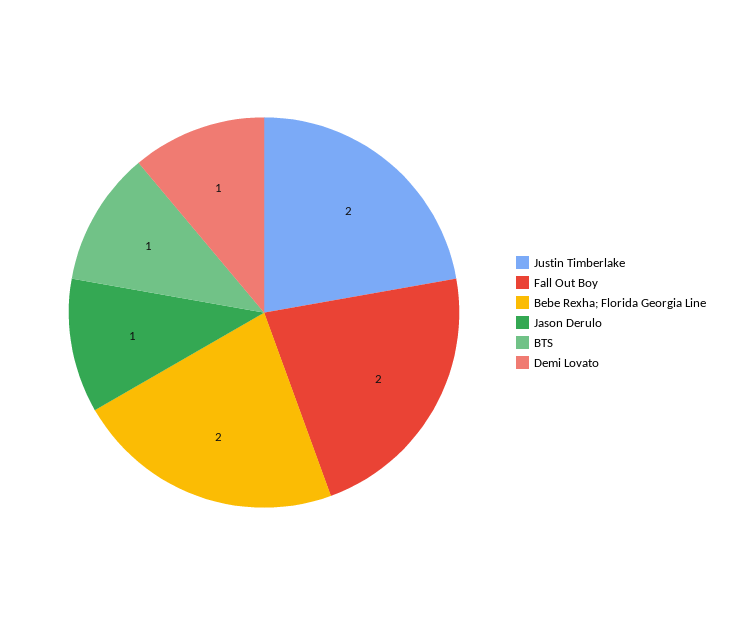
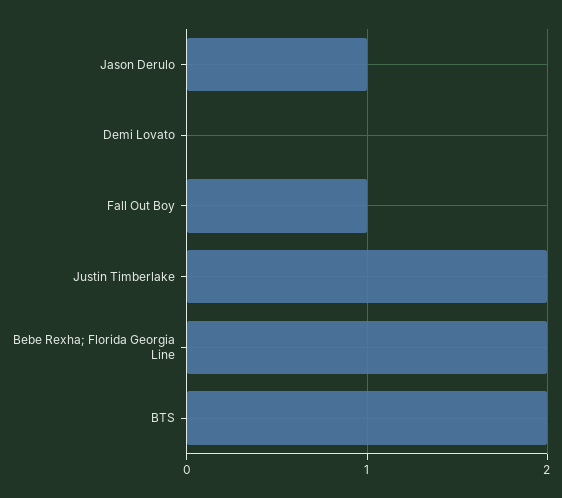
Fall Out Boy: 2 -> 1
BTS: 1 -> 2
Demi Lovato: 1 -> 0

